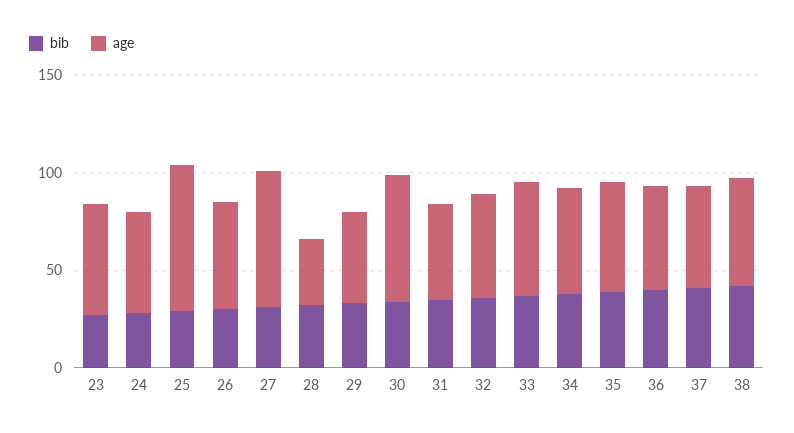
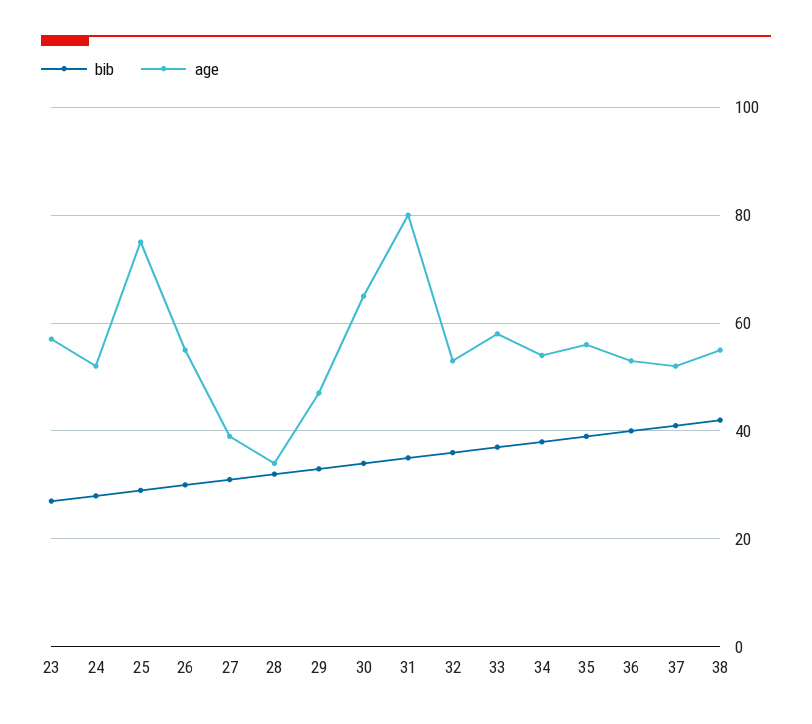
age, 27: 70 -> 40
age, 31: 50 -> 80

